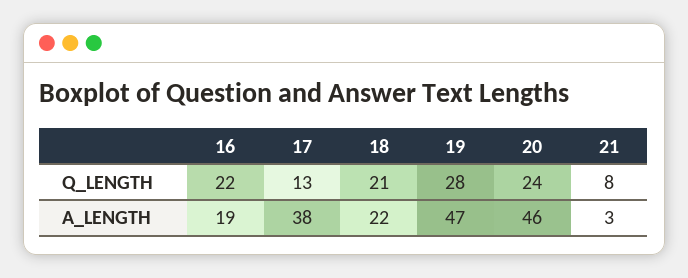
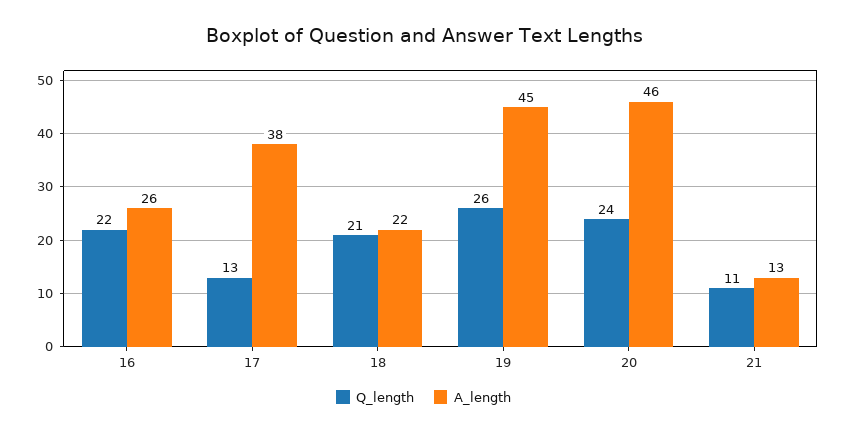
Q_LENGTH, 19: 28 -> 26
Q_LENGTH, 21: 8 -> 11
A_LENGTH, 16: 19 -> 26
A_LENGTH, 19: 47 -> 45
A_LENGTH, 21: 3 -> 13

